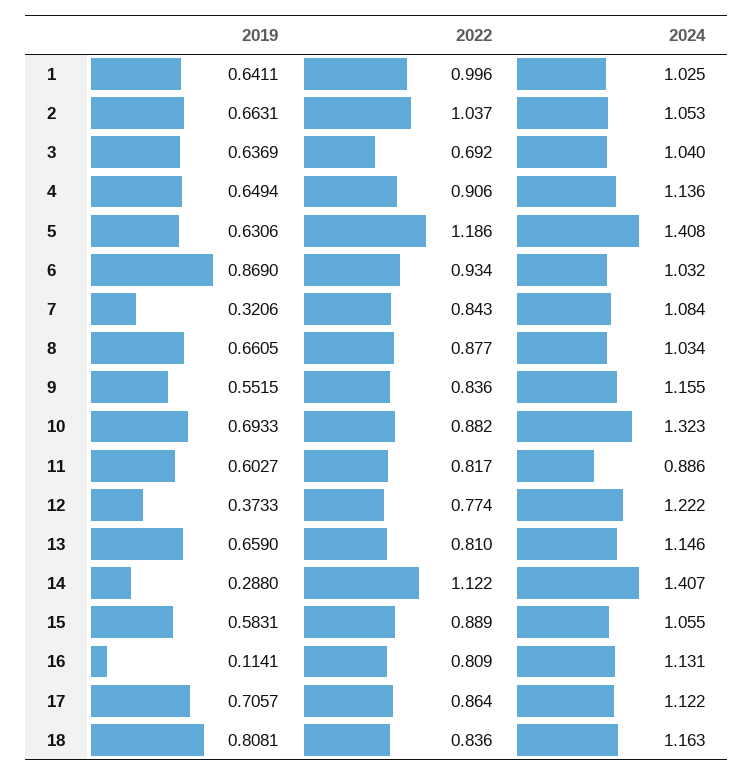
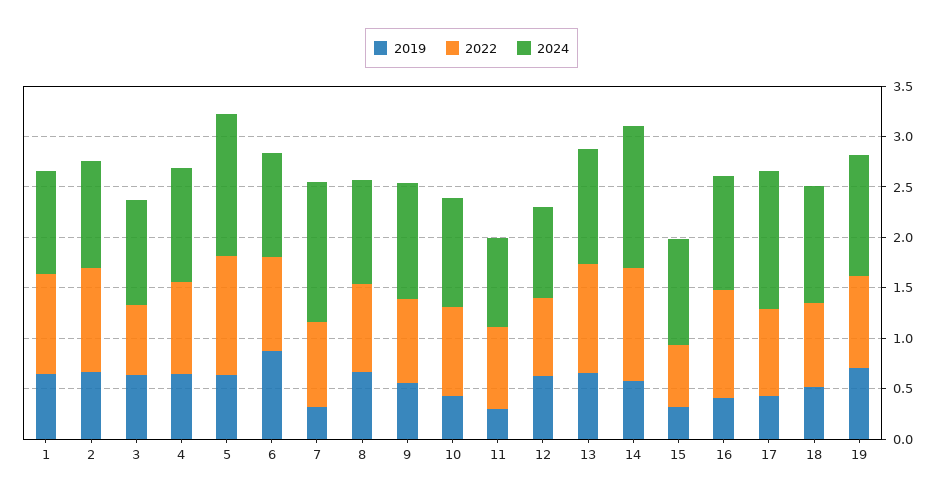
2024, 7: 1.084 -> 1.4
2019, 10: 0.6933 -> 0.4
2024, 10: 1.323 -> 1.1
2019, 11: 0.6027 -> 0.3
2019, 12: 0.3733 -> 0.6
2024, 12: 1.222 -> 0.9
2022, 13: 0.81 -> 1.1
2019, 14: 0.288 -> 0.6
2019, 15: 0.5831 -> 0.3
2022, 15: 0.889 -> 0.6
2019, 16: 0.1141 -> 0.4
2022, 16: 0.809 -> 1.1
2019, 17: 0.7057 -> 0.4
2024, 17: 1.122 -> 1.4
2019, 18: 0.8081 -> 0.5
2019, 19: none -> 0.7
2022, 19: none -> 0.9
2024, 19: none -> 1.2

